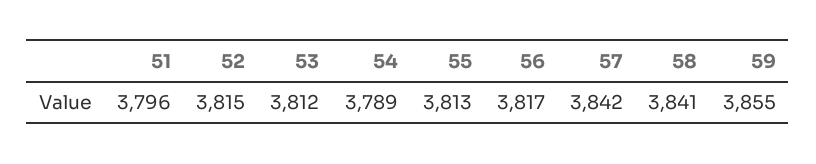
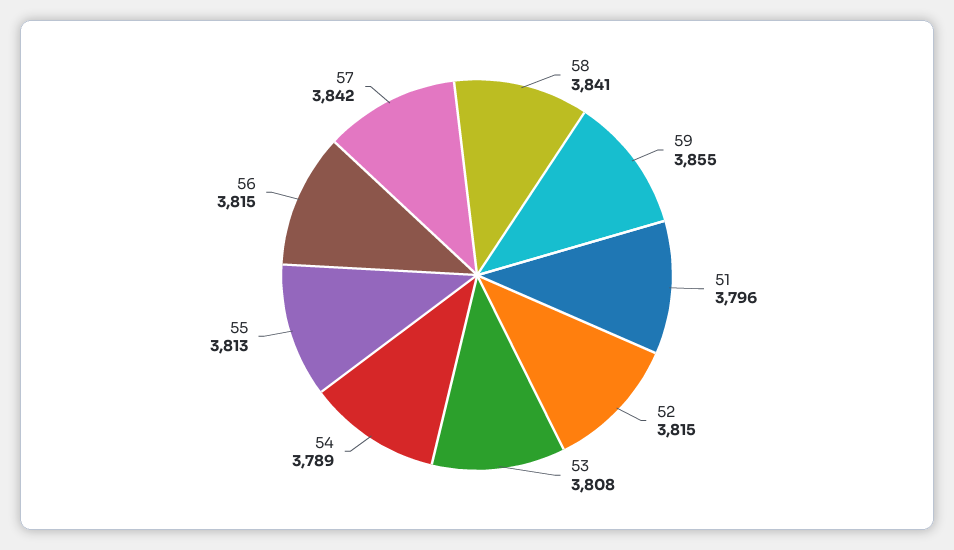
53: 3812 -> 3808
56: 3817 -> 3815

